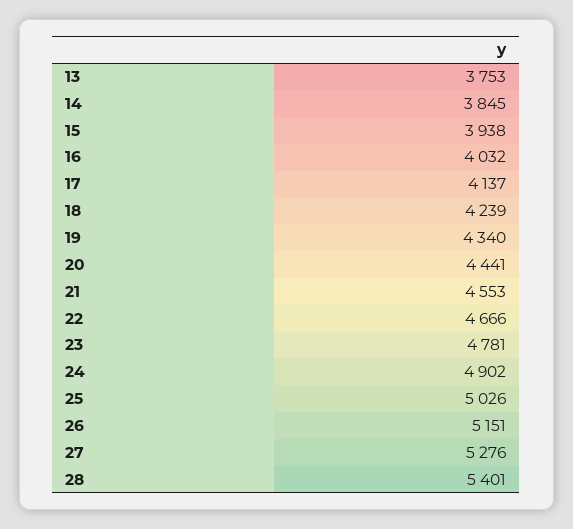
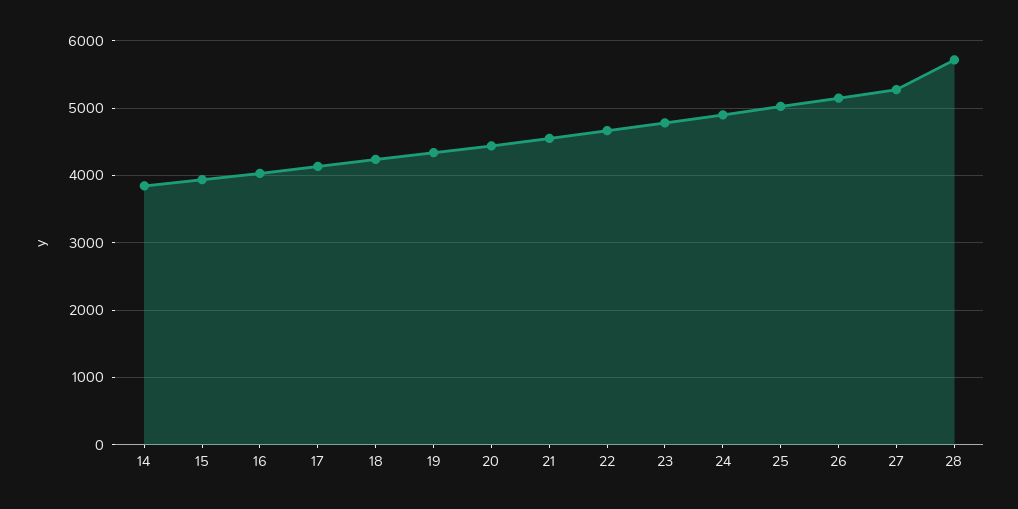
13: 3753 -> none
28: 5401 -> 5700

